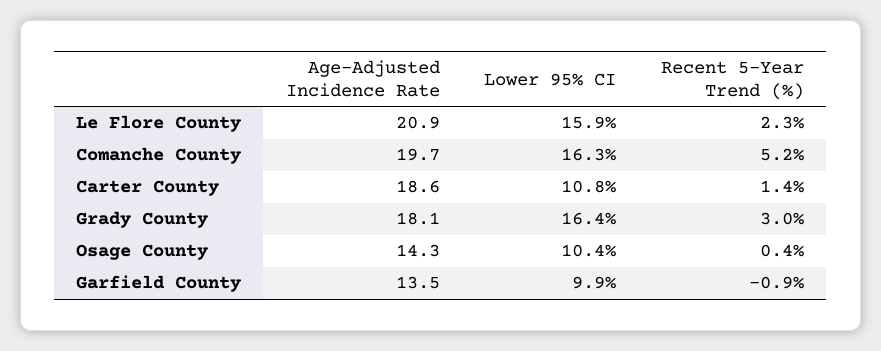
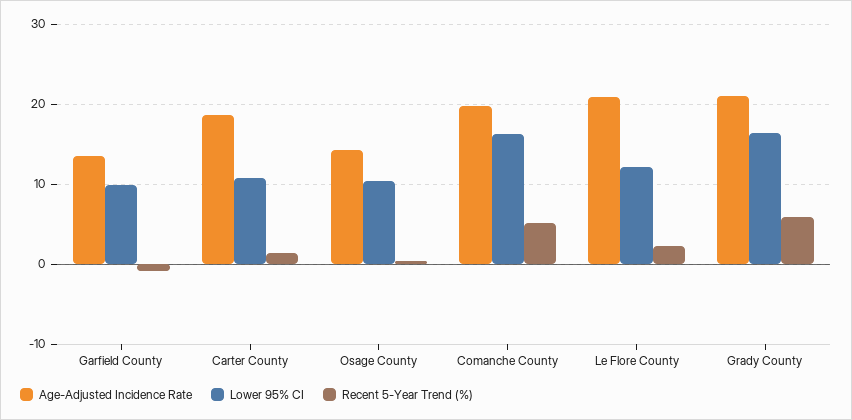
Lower 95% CI, Le Flore County: 15.9 -> 12
Age-Adjusted Incidence Rate, Grady County: 18.1 -> 21
Recent 5-Year Trend (%), Grady County: 3 -> 6

